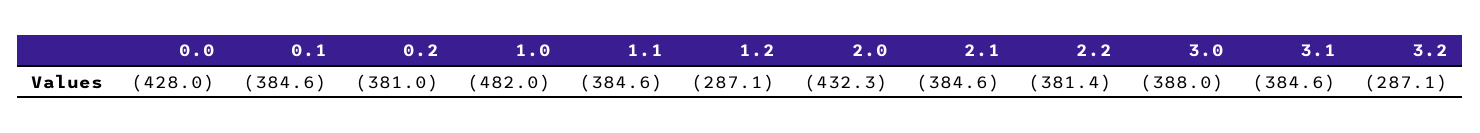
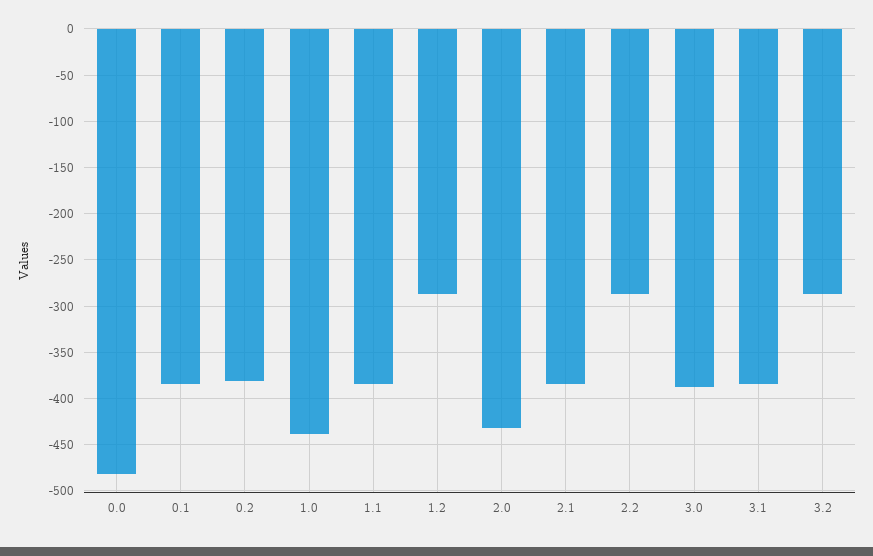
0.0: -428 -> -480
1.0: -482 -> -440
2.2: -381.4 -> -290

